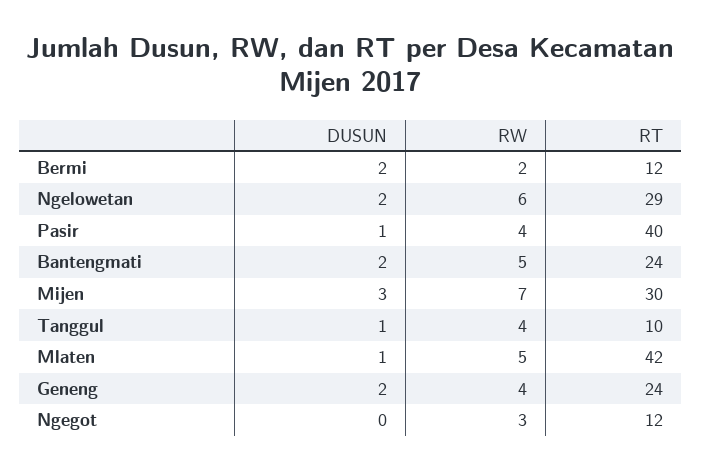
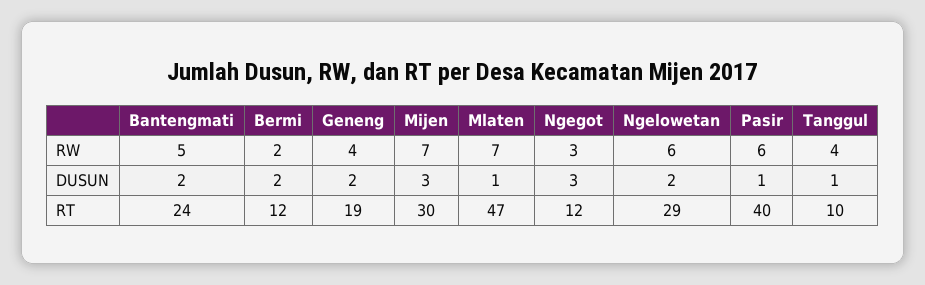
RW, Pasir: 4 -> 6
RW, Mlaten: 5 -> 7
RT, Mlaten: 42 -> 47
RT, Geneng: 24 -> 19
DUSUN, Ngegot: 0 -> 3

